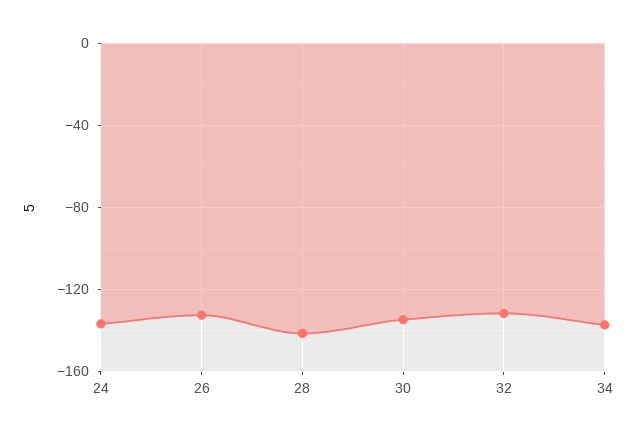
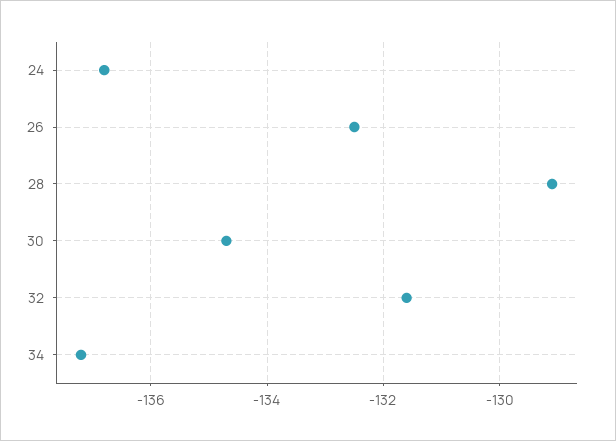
28: -140 -> -129

